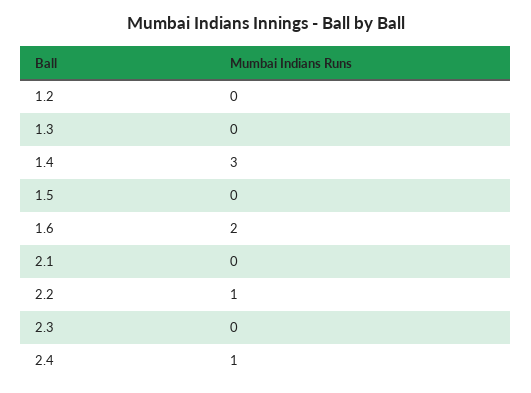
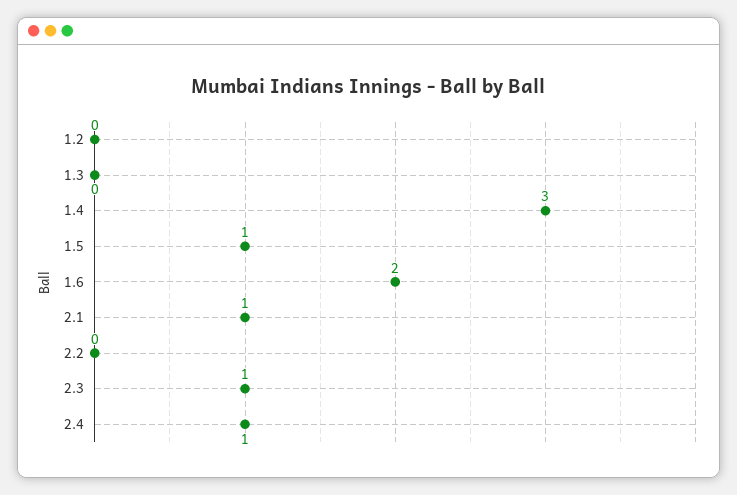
1.5: 0 -> 1
2.1: 0 -> 1
2.2: 1 -> 0
2.3: 0 -> 1

